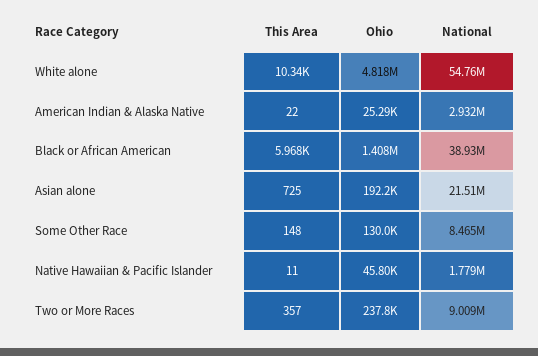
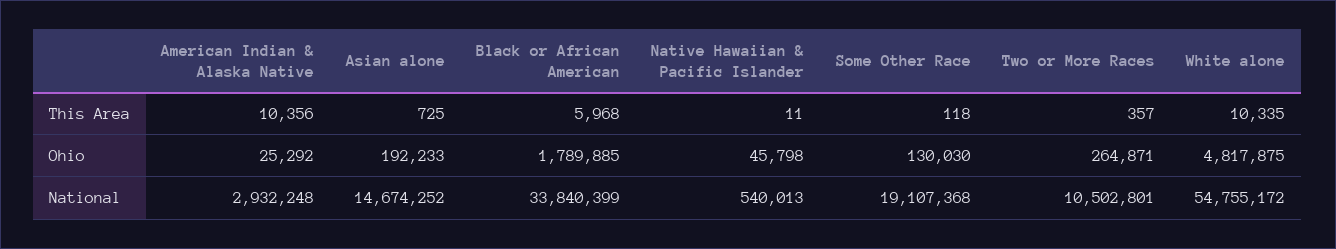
This Area, American Indian & Alaska Native: 22 -> 10356
Ohio, Black or African American: 1408000 -> 1789885
National, Black or African American: 38930000 -> 33840399
National, Asian alone: 21510000 -> 14674252
This Area, Some Other Race: 148 -> 118
National, Some Other Race: 8465000 -> 19107368
National, Native Hawaiian & Pacific Islander: 1779000 -> 540013
Ohio, Two or More Races: 237800 -> 264871
National, Two or More Races: 9009000 -> 10502801

